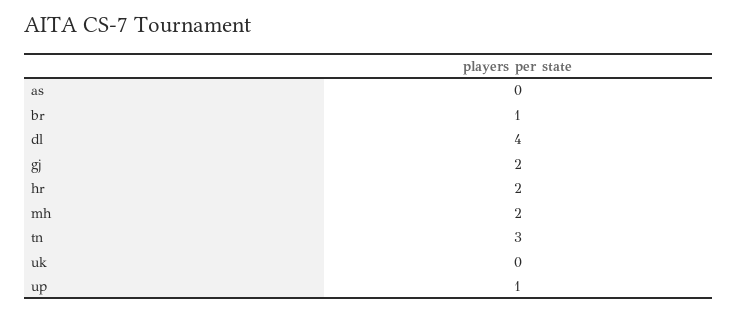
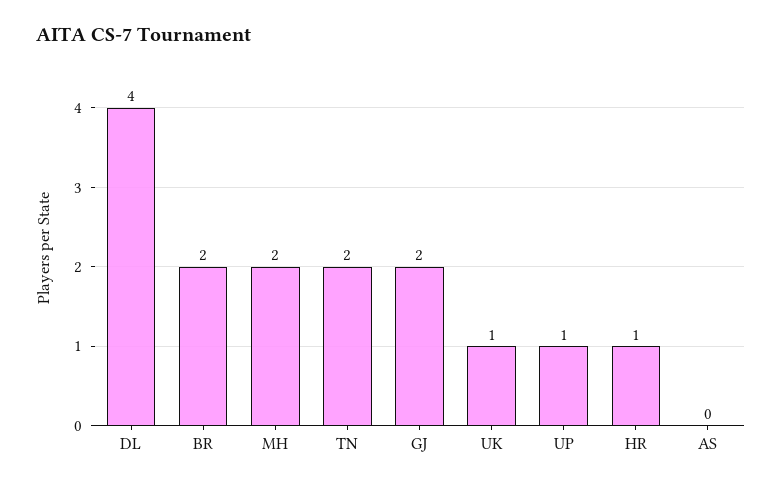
br: 1 -> 2
hr: 2 -> 1
tn: 3 -> 2
uk: 0 -> 1

